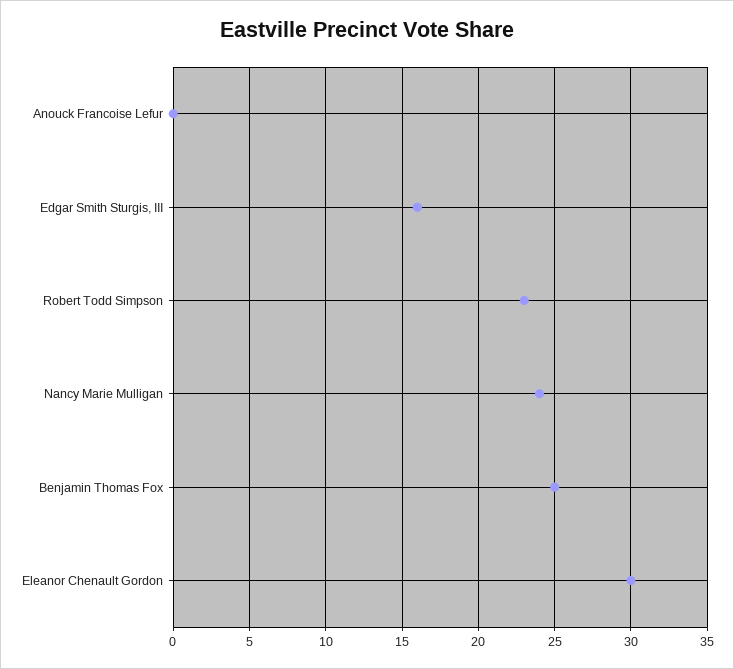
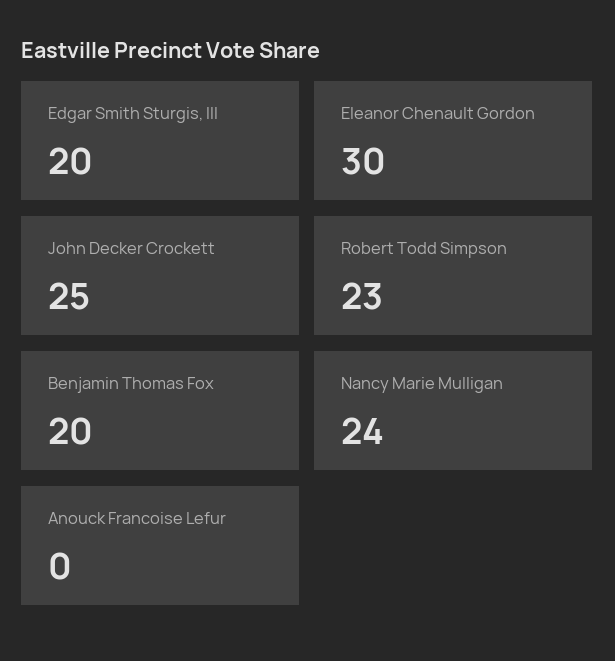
Edgar Smith Sturgis, III: 16 -> 20
Benjamin Thomas Fox: 25 -> 20
John Decker Crockett: none -> 25

